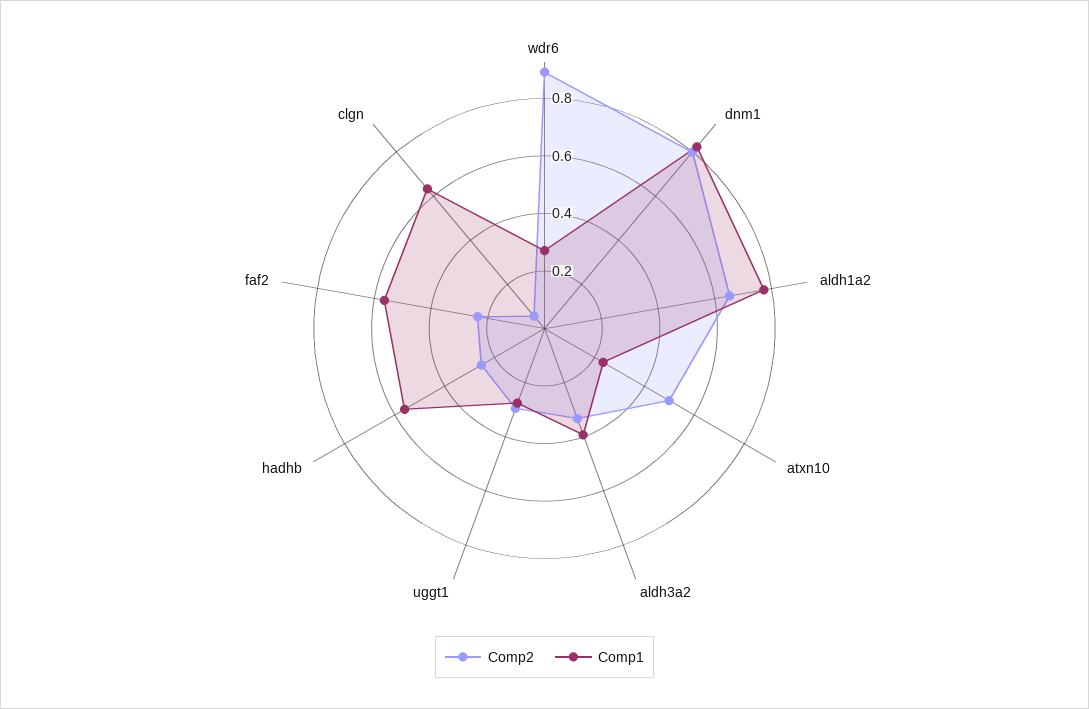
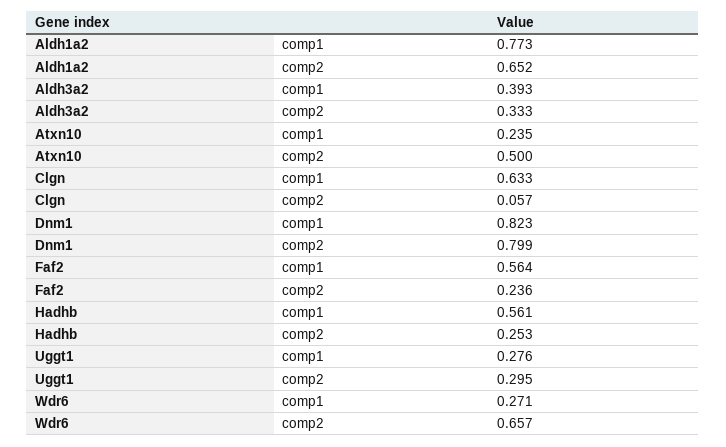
Comp2, wdr6: 0.9 -> 0.657

